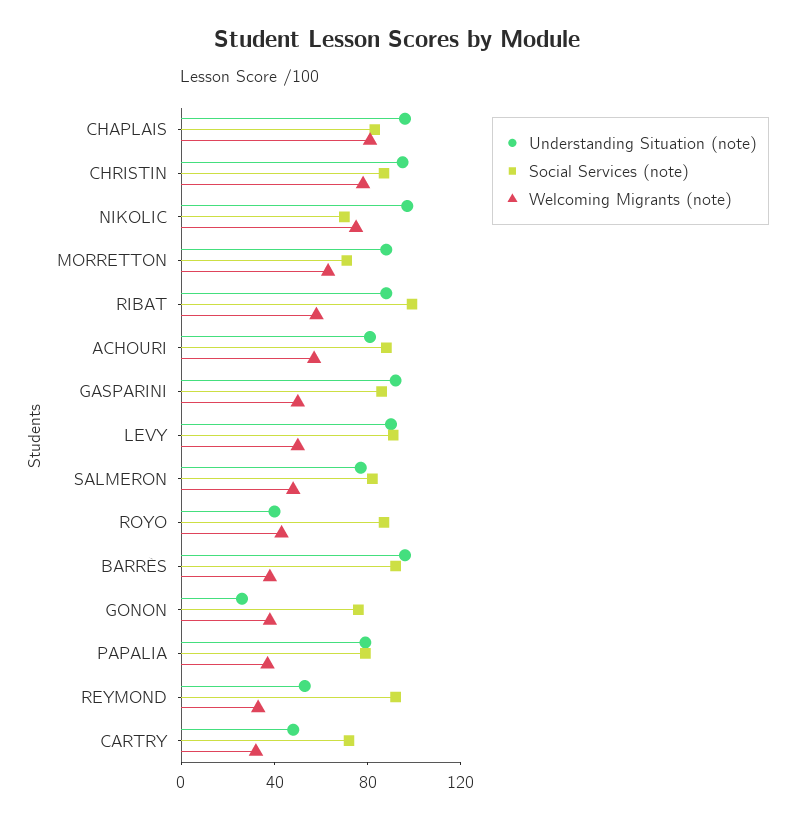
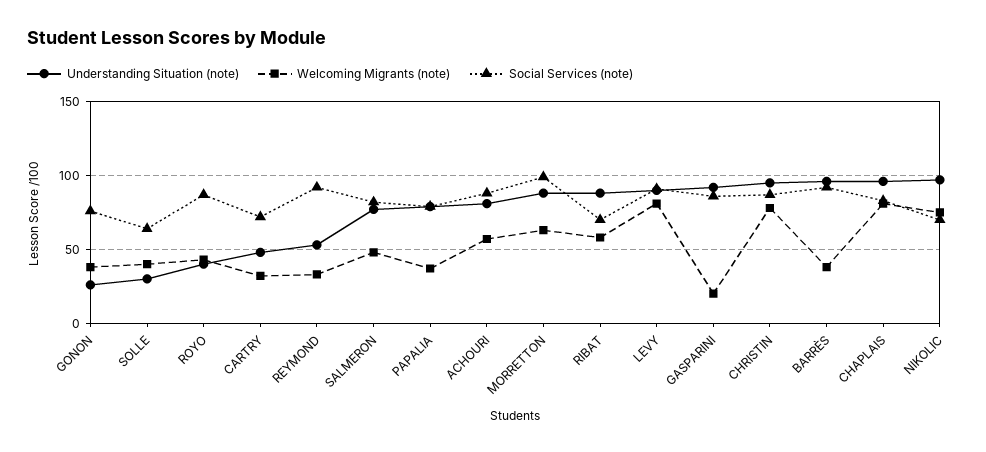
Social Services (note), MORRETTON: 70 -> 100
Social Services (note), RIBAT: 100 -> 70
Welcoming Migrants (note), GASPARINI: 50 -> 20
Welcoming Migrants (note), LEVY: 50 -> 80
Understanding Situation (note), SOLLE: none -> 30
Welcoming Migrants (note), SOLLE: none -> 40
Social Services (note), SOLLE: none -> 65

